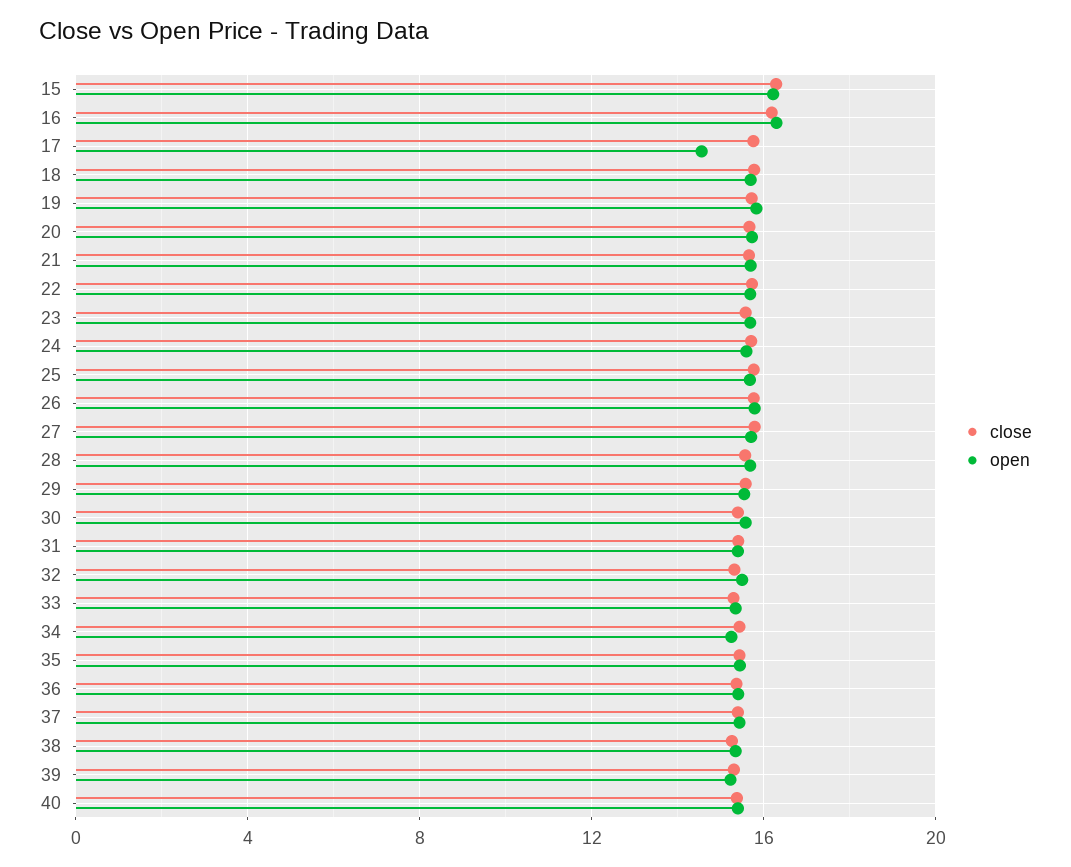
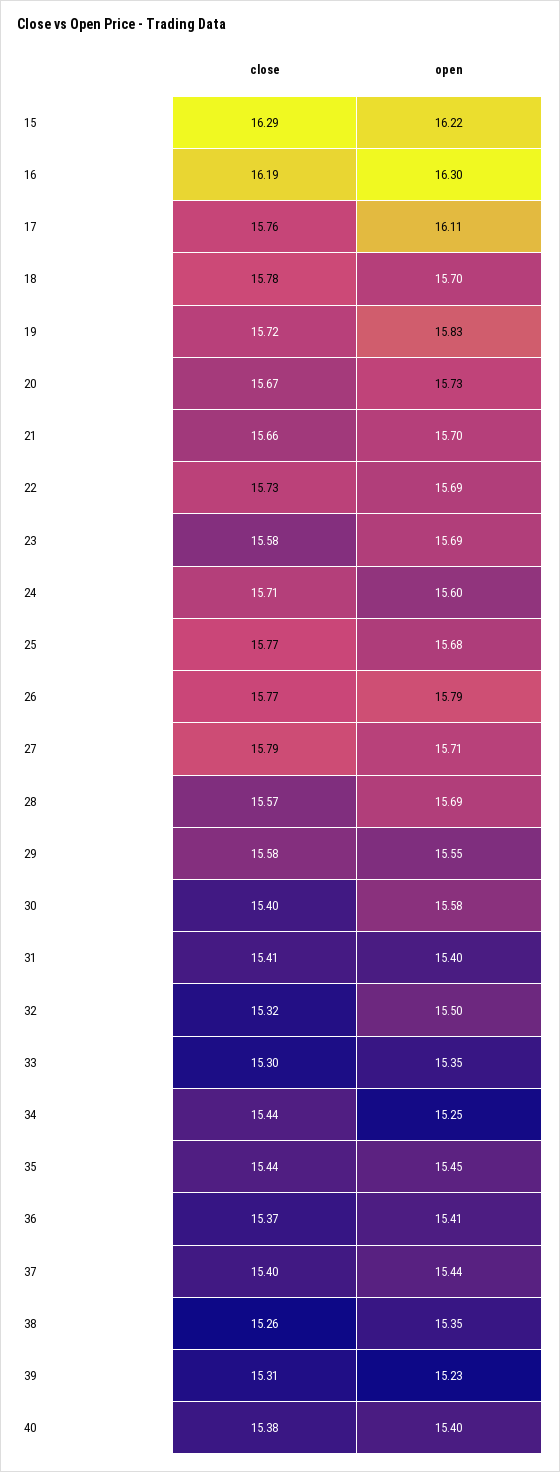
open, 17: 14.5 -> 16.11

